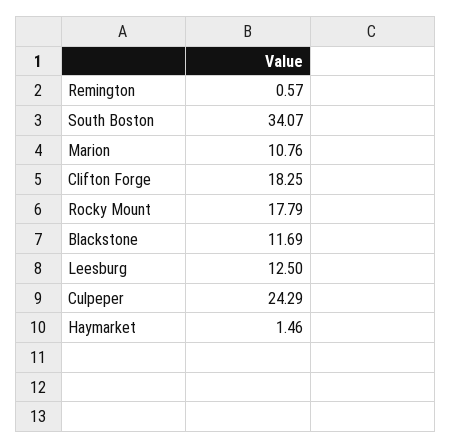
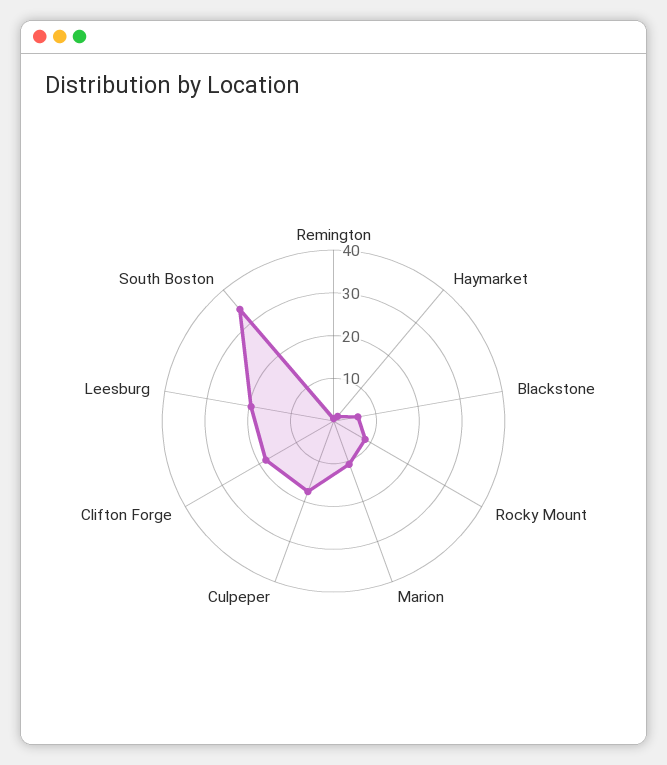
Rocky Mount: 17.79 -> 8
Blackstone: 11.69 -> 6
Leesburg: 12.5 -> 20
Culpeper: 24.29 -> 18

